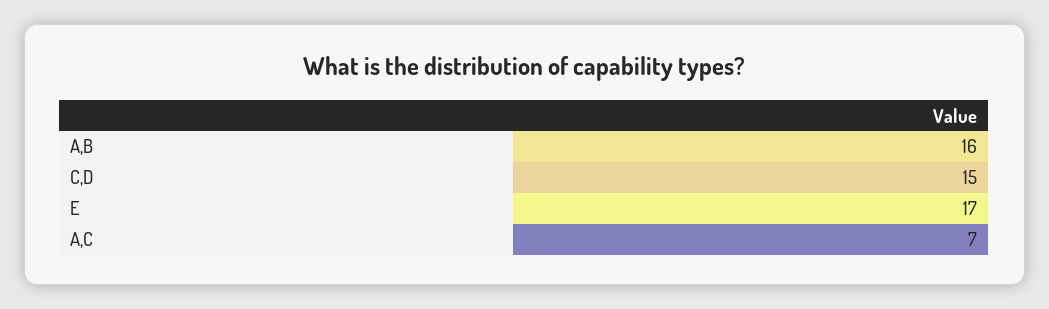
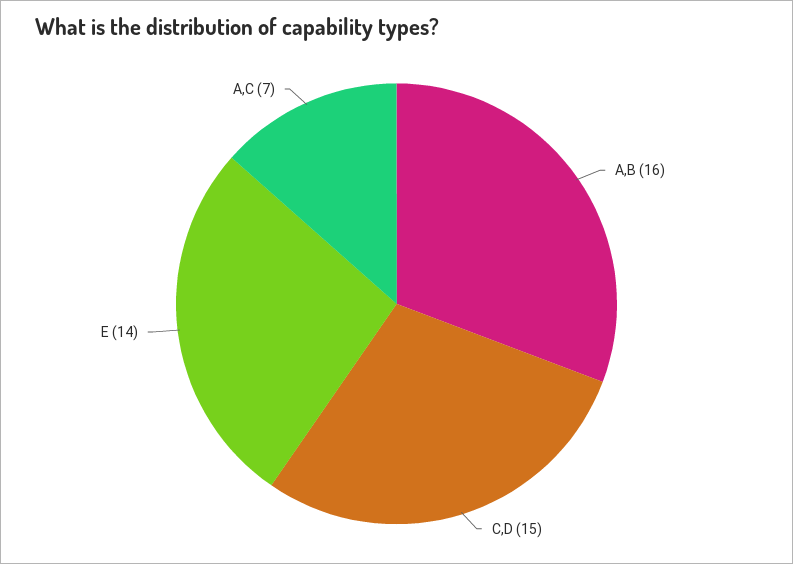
E: 17 -> 14

